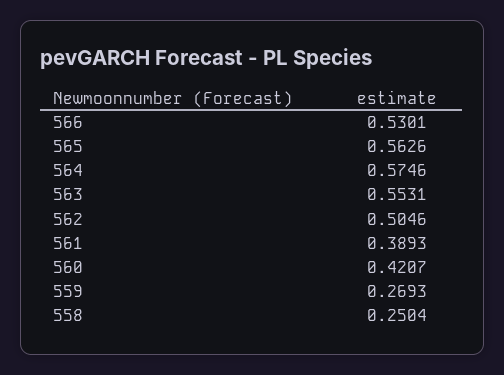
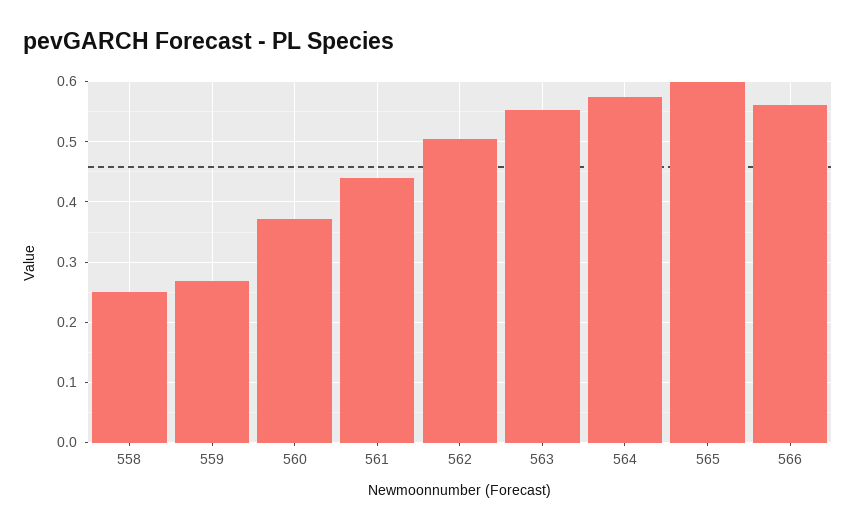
566: 0.5301 -> 0.56
565: 0.5626 -> 0.6
561: 0.3893 -> 0.44
560: 0.4207 -> 0.37

